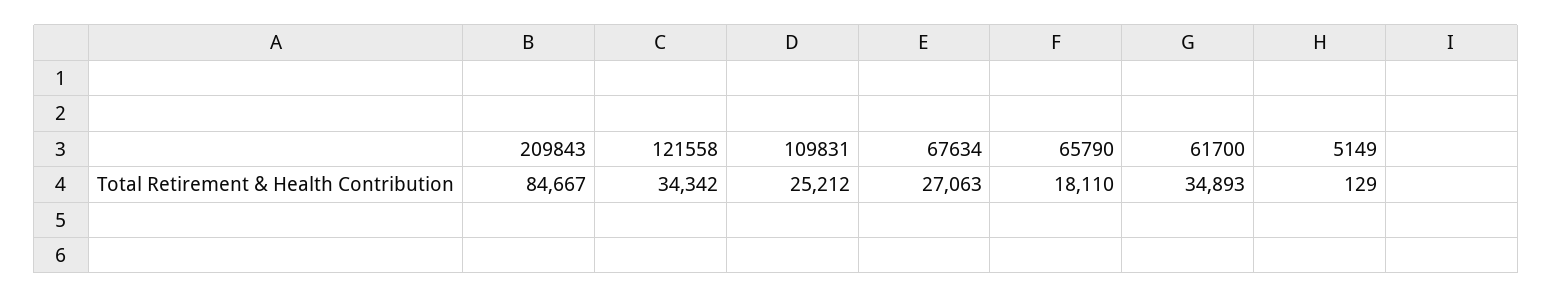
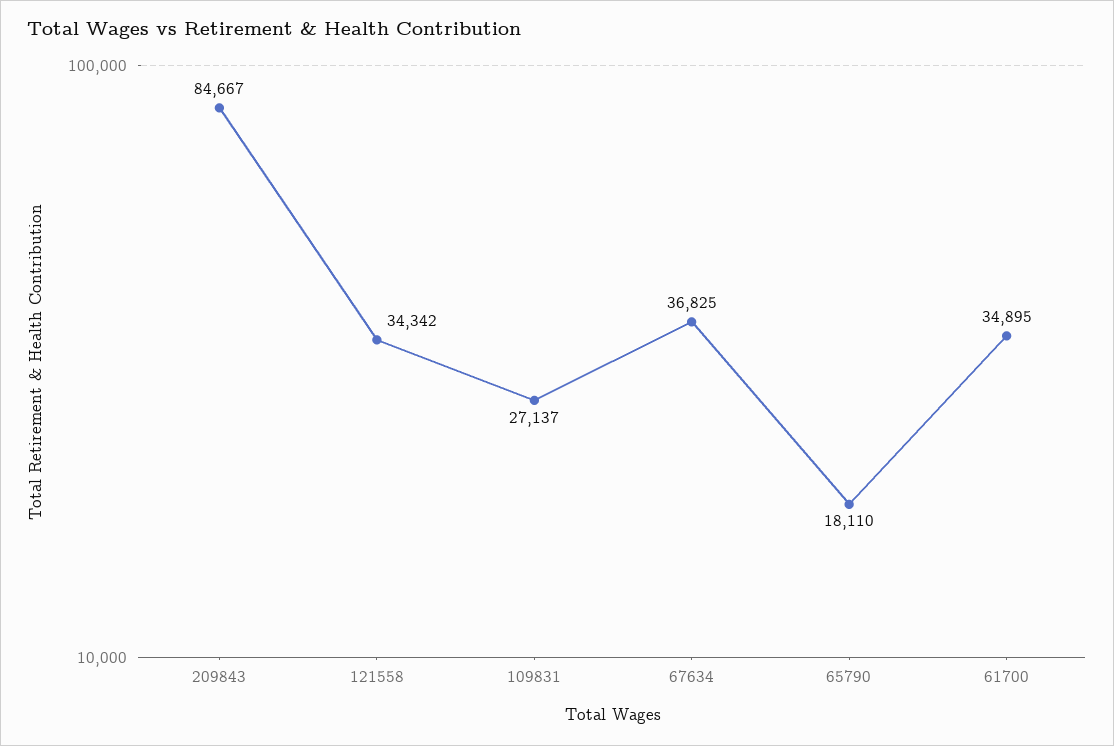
109831: 25212 -> 27137
67634: 27063 -> 36825
61700: 34893 -> 34895
5149: 129 -> none

